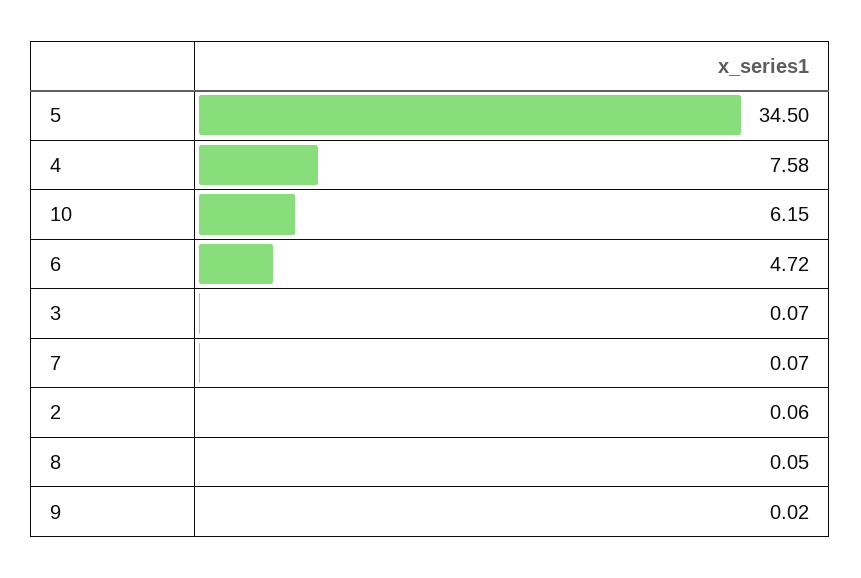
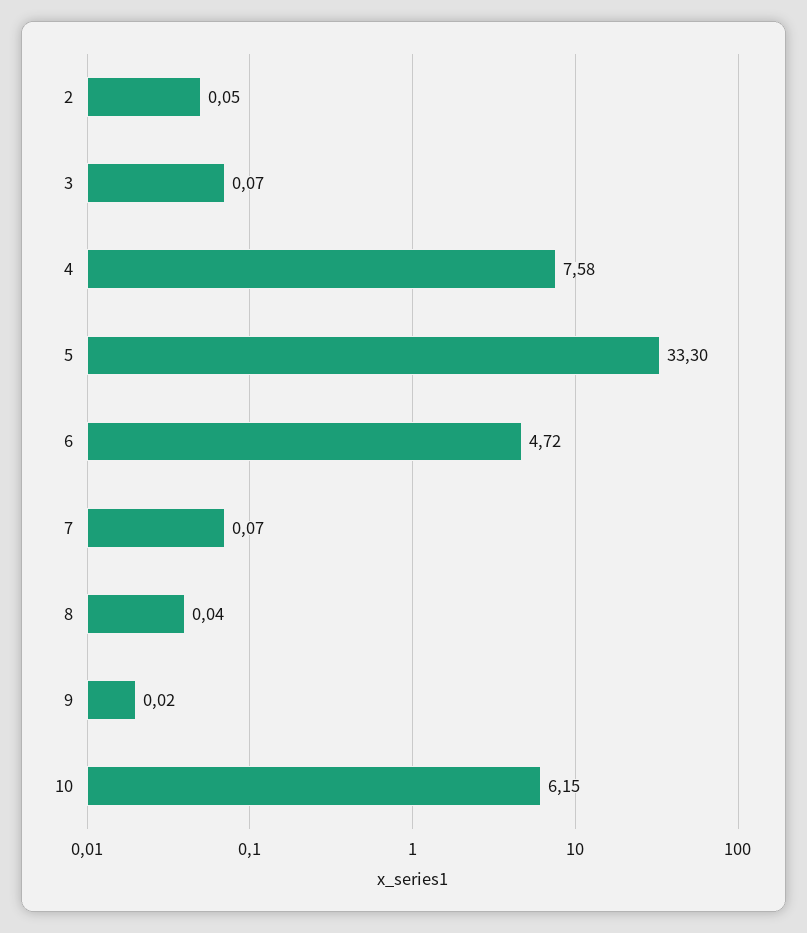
5: 34.5 -> 33.3
2: 0.06 -> 0.05
8: 0.05 -> 0.04

